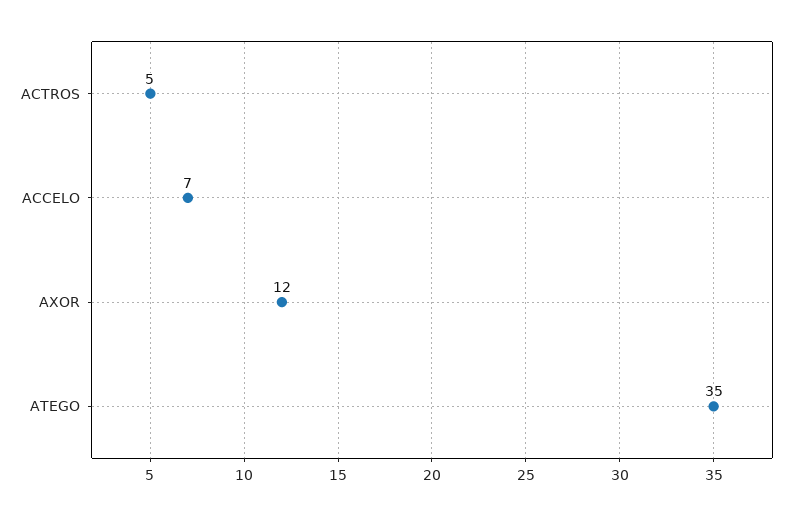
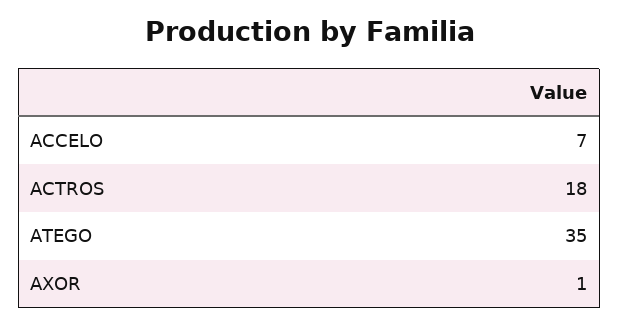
ACTROS: 5 -> 18
AXOR: 12 -> 1

